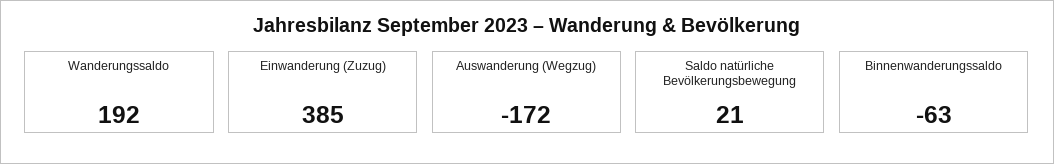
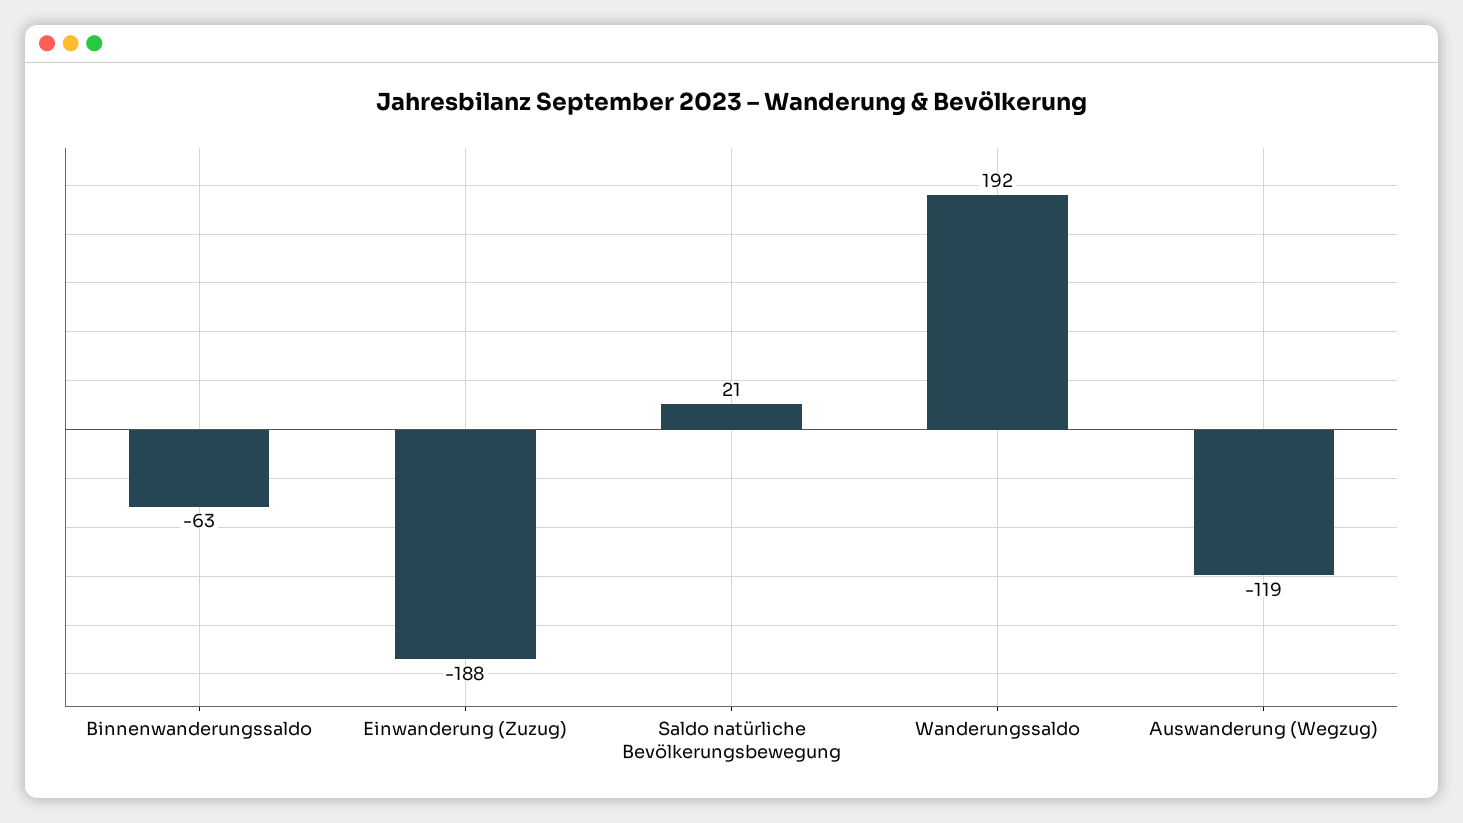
Einwanderung (Zuzug): 385 -> -188
Auswanderung (Wegzug): -172 -> -119

